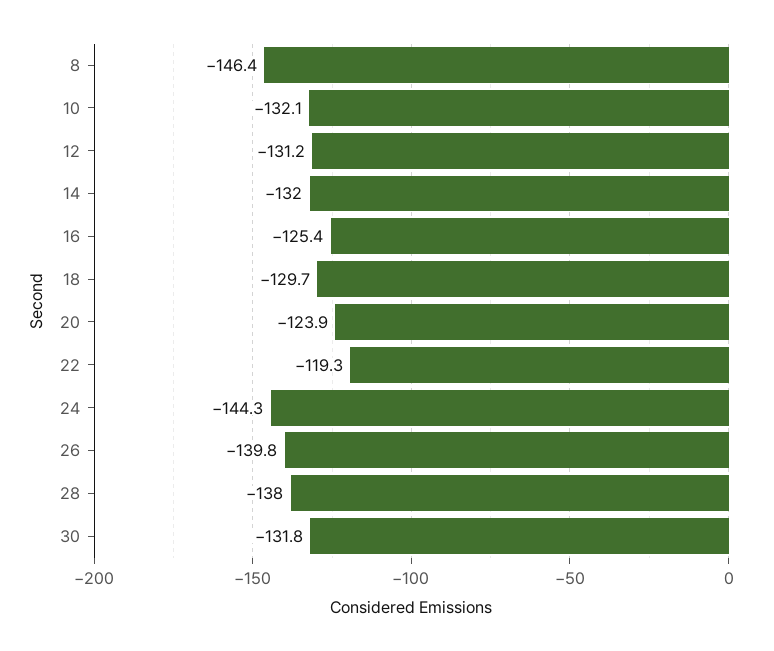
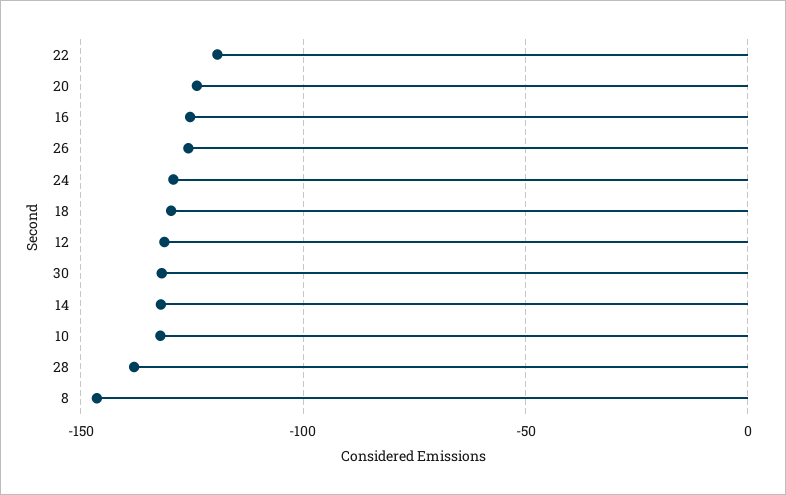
24: -144.3 -> -130
26: -139.8 -> -125

